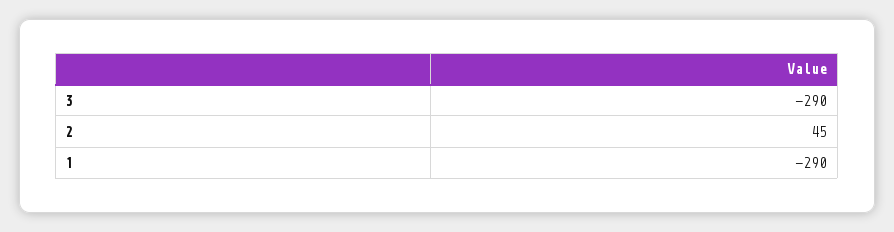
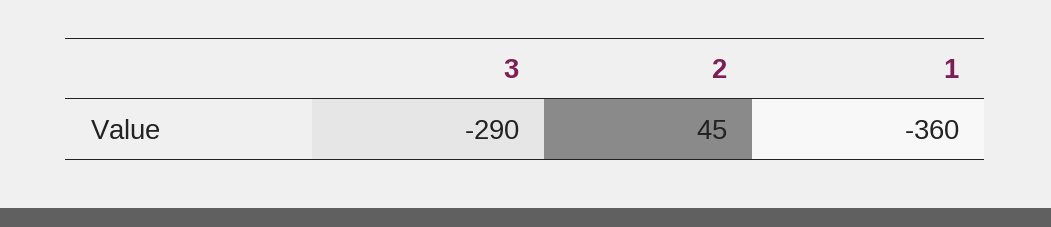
1: -290 -> -360

